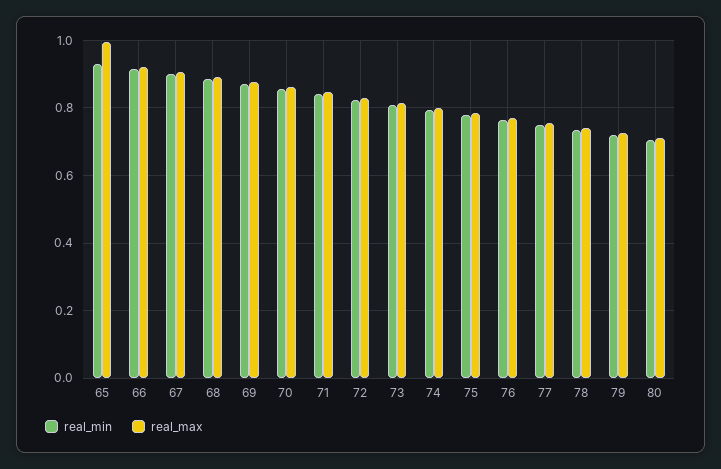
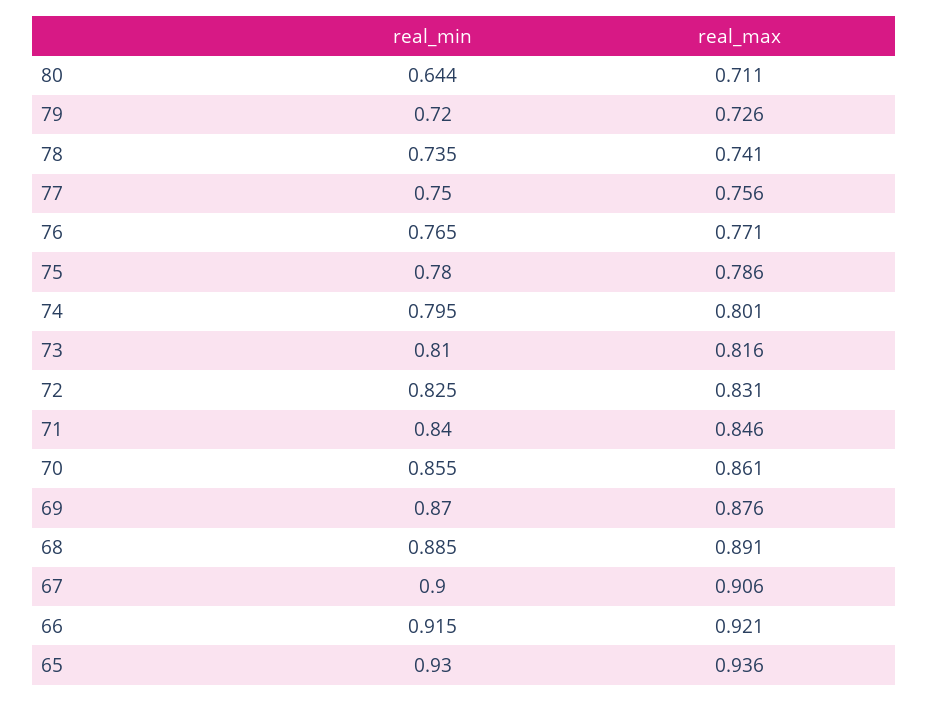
real_max, 65: 1 -> 0.936
real_min, 80: 0.7 -> 0.644

